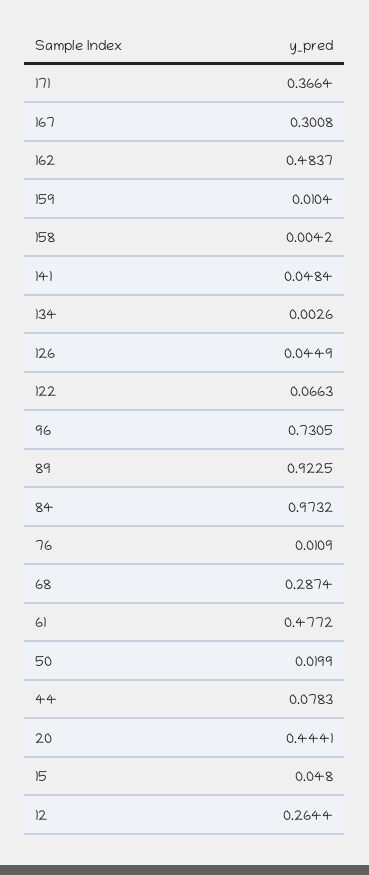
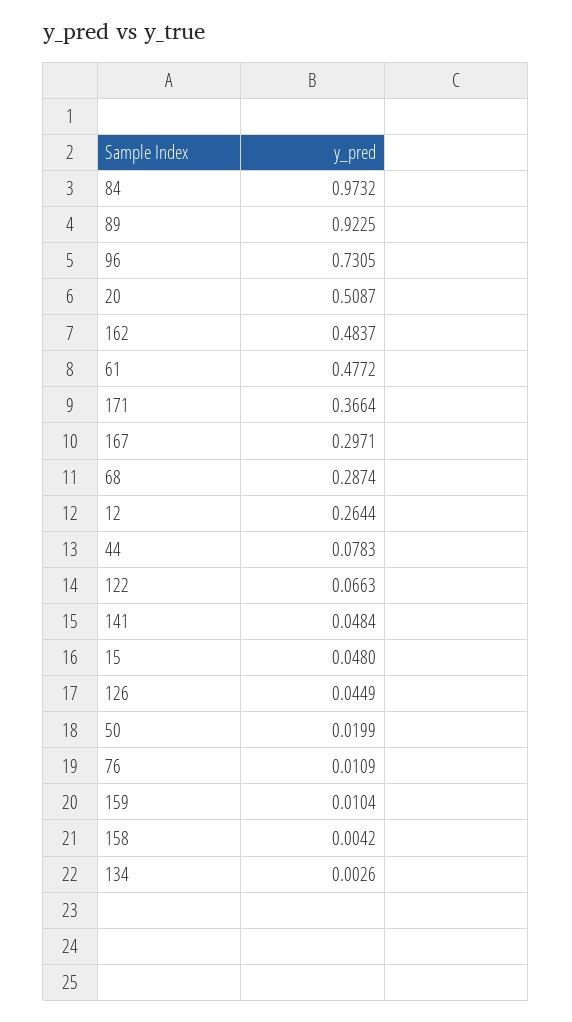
167: 0.3008 -> 0.2971
20: 0.4441 -> 0.5087

